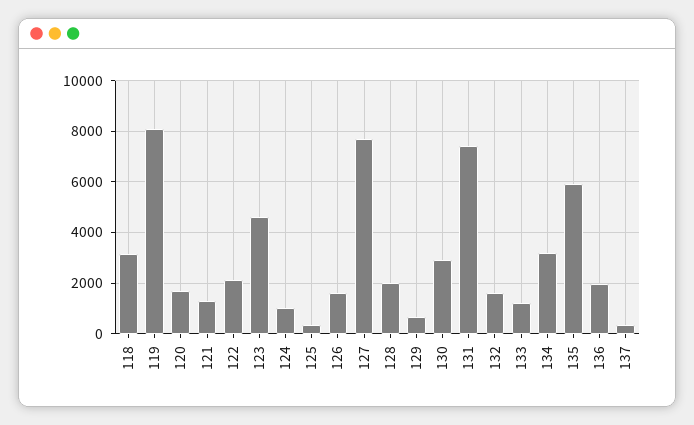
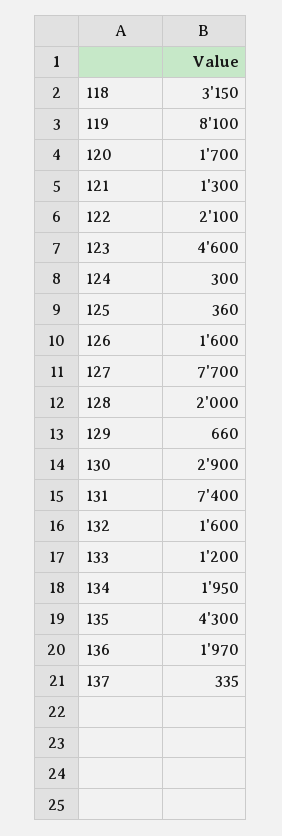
124: 1000 -> 300
134: 3250 -> 1950
135: 6000 -> 4300

